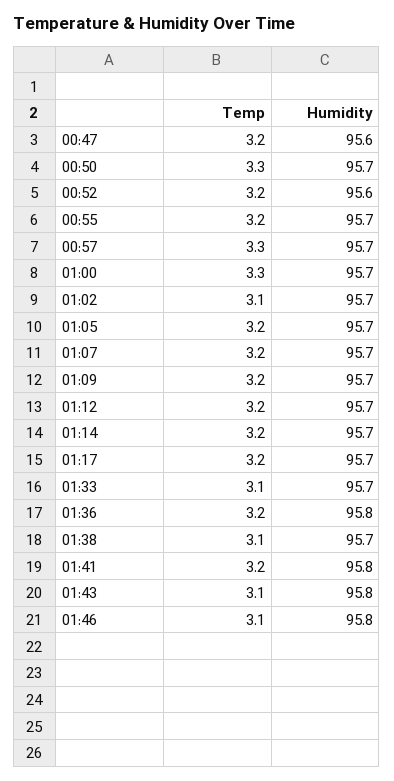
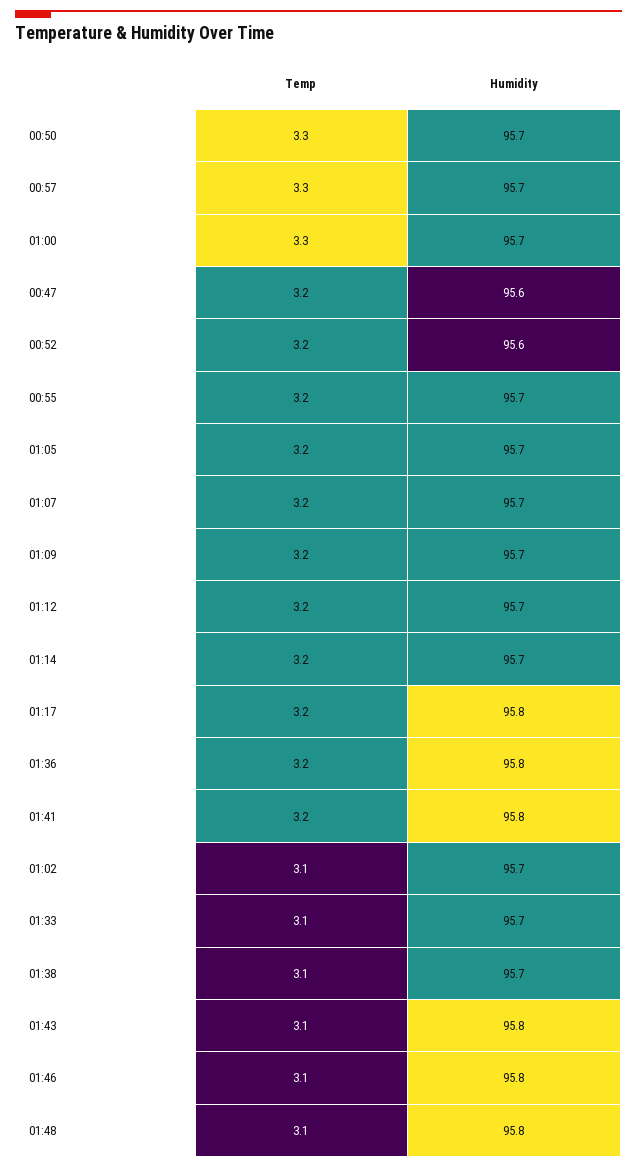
Humidity, 01:17: 95.7 -> 95.8
Temp, 01:48: none -> 3.1
Humidity, 01:48: none -> 95.8

